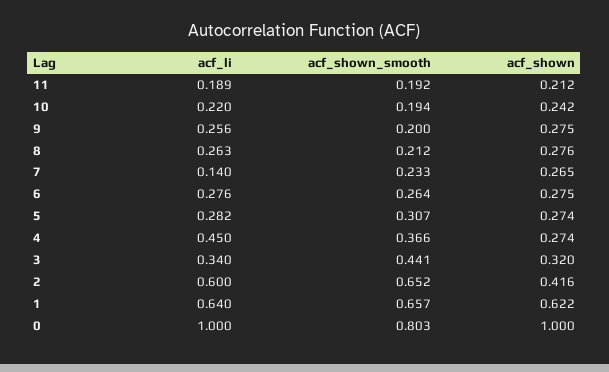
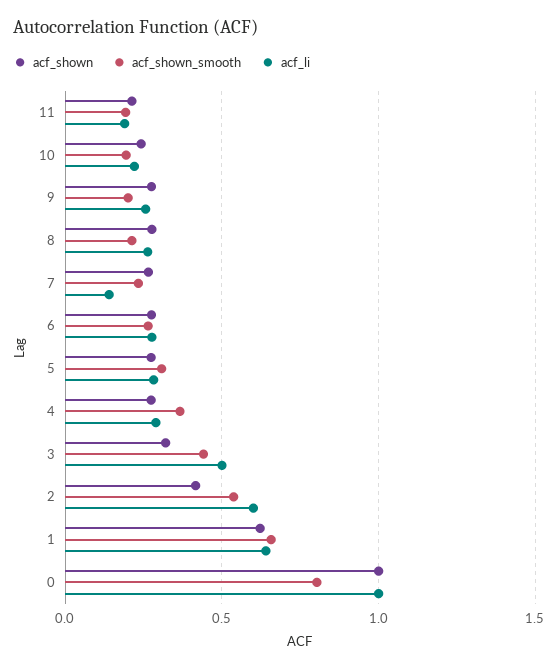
acf_li, 4: 0.45 -> 0.3
acf_li, 3: 0.34 -> 0.5
acf_shown_smooth, 2: 0.652 -> 0.55

